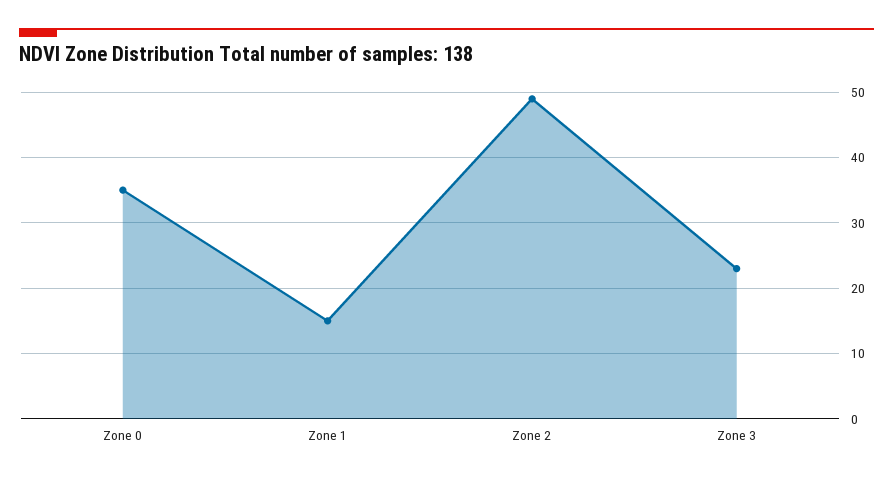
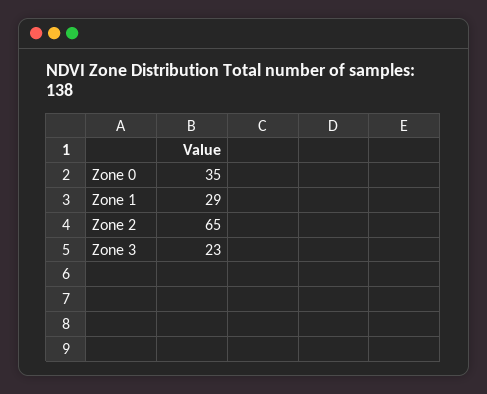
Zone 1: 15 -> 29
Zone 2: 49 -> 65

